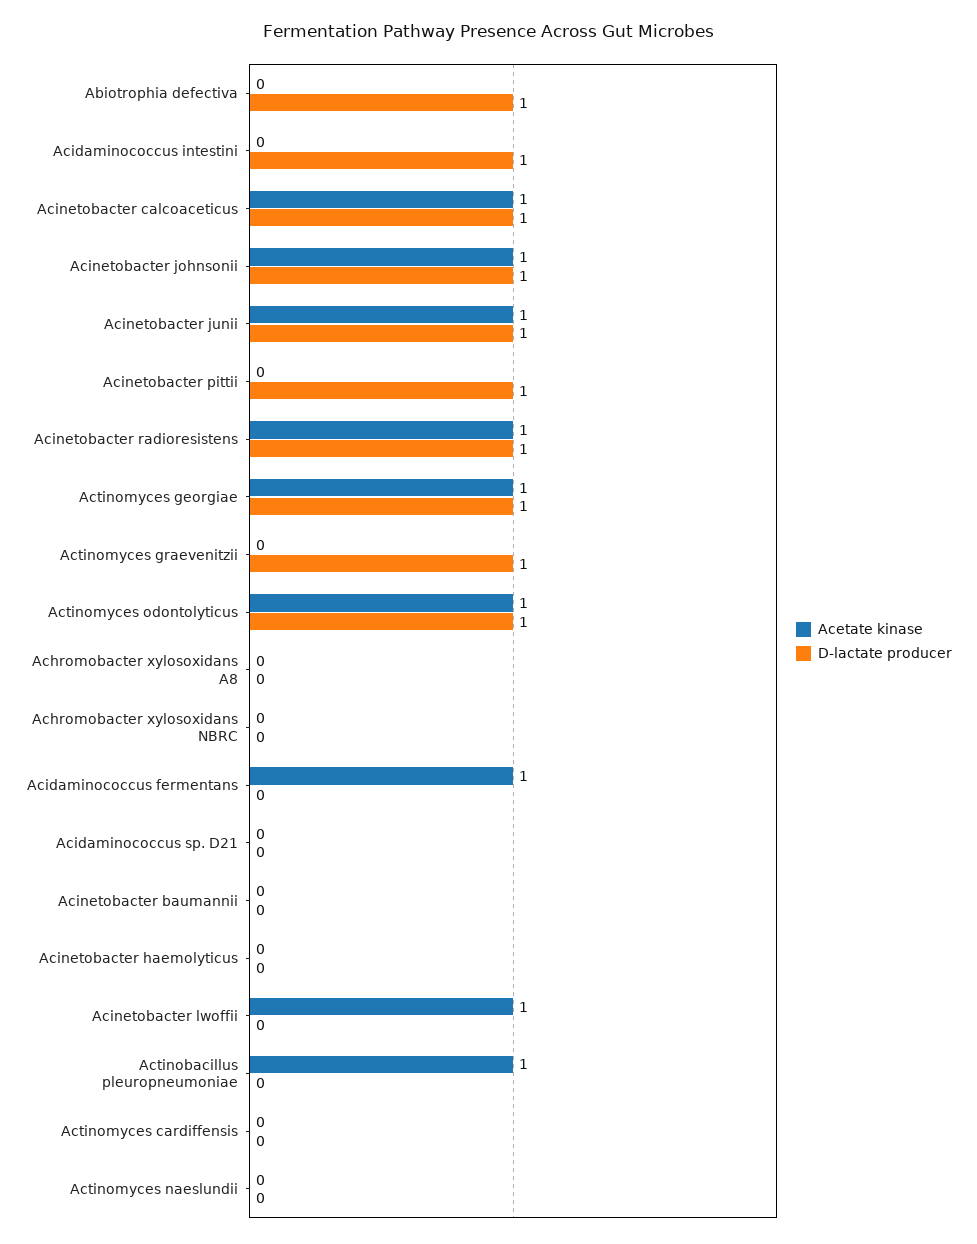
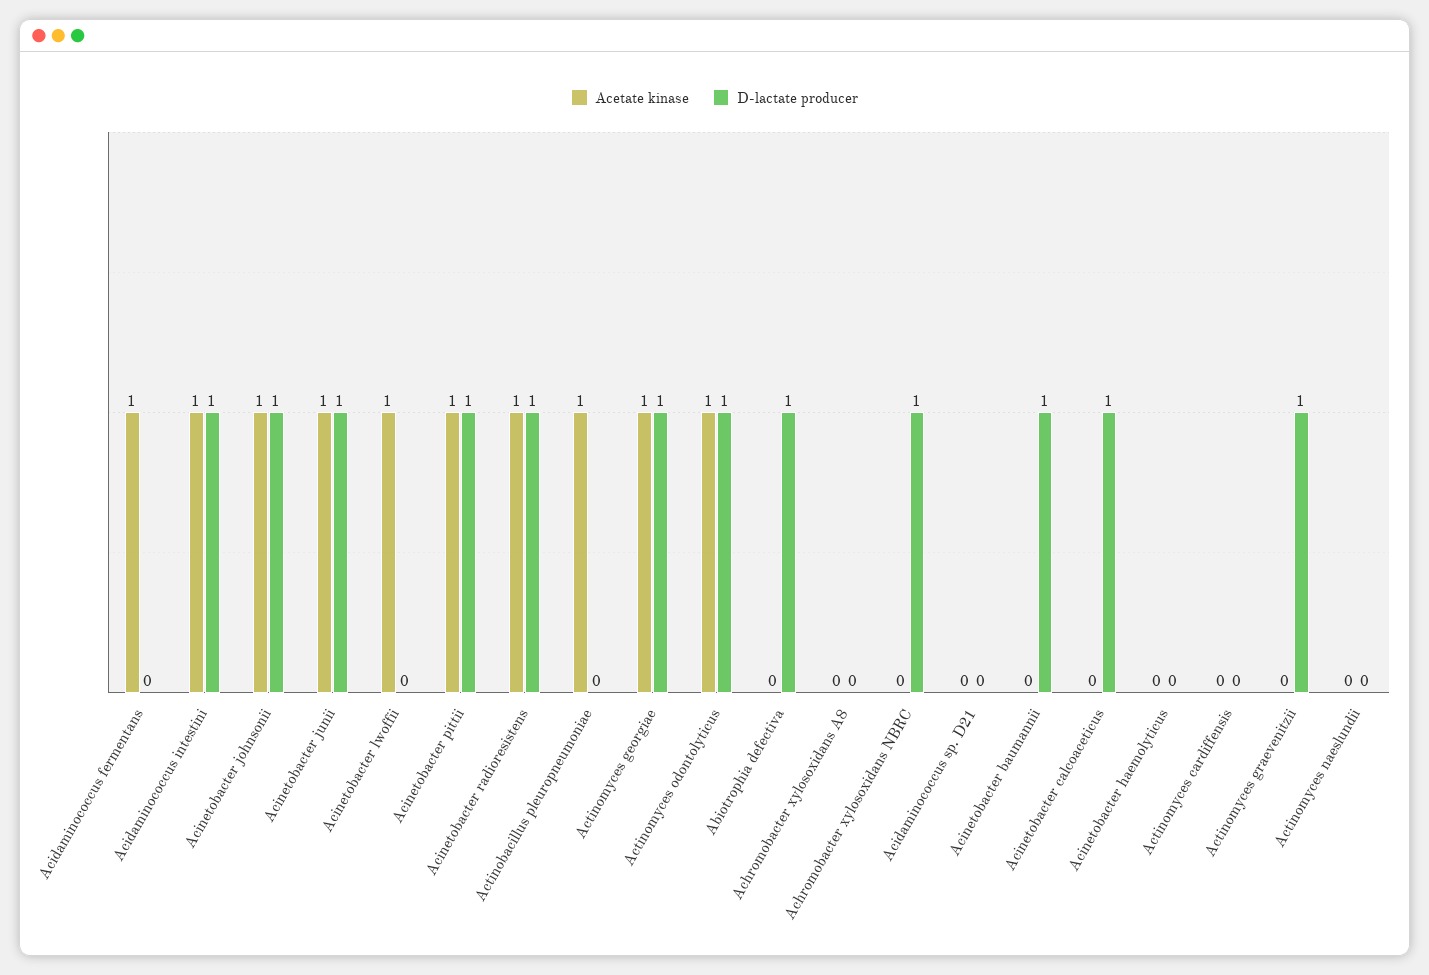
Acetate kinase, Acidaminococcus intestini: 0 -> 1
Acetate kinase, Acinetobacter calcoaceticus: 1 -> 0
Acetate kinase, Acinetobacter pittii: 0 -> 1
D-lactate producer, Achromobacter xylosoxidans NBRC: 0 -> 1
D-lactate producer, Acinetobacter baumannii: 0 -> 1

